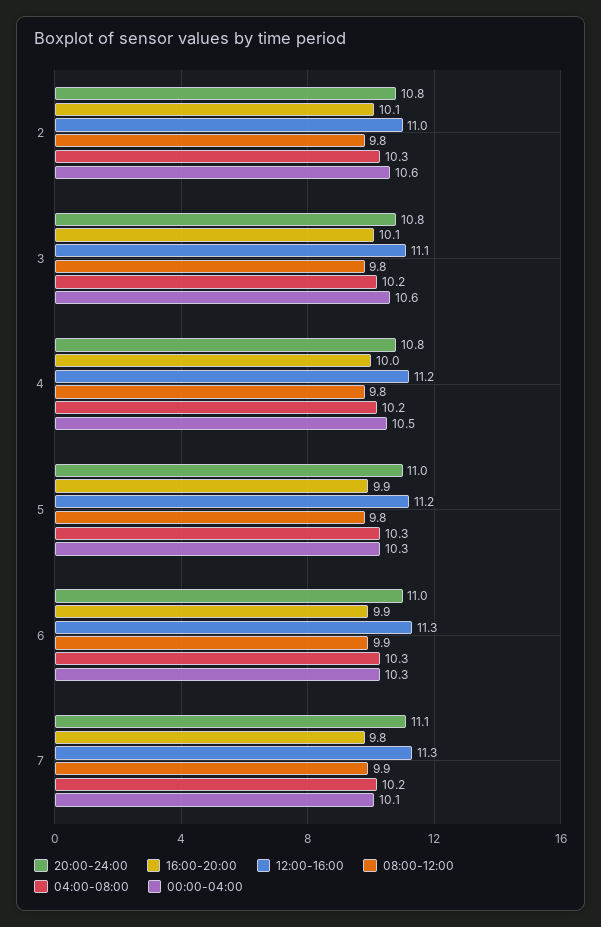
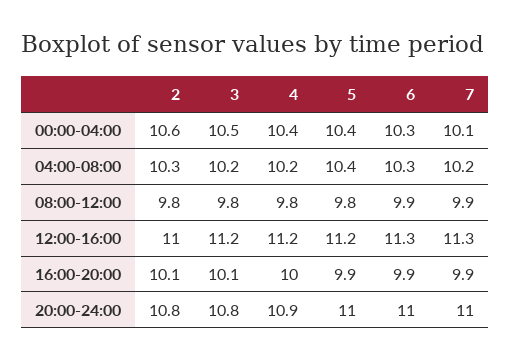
12:00-16:00, 3: 11.1 -> 11.2
00:00-04:00, 3: 10.6 -> 10.5
20:00-24:00, 4: 10.8 -> 10.9
00:00-04:00, 4: 10.5 -> 10.4
04:00-08:00, 5: 10.3 -> 10.4
00:00-04:00, 5: 10.3 -> 10.4
20:00-24:00, 7: 11.1 -> 11
16:00-20:00, 7: 9.8 -> 9.9

